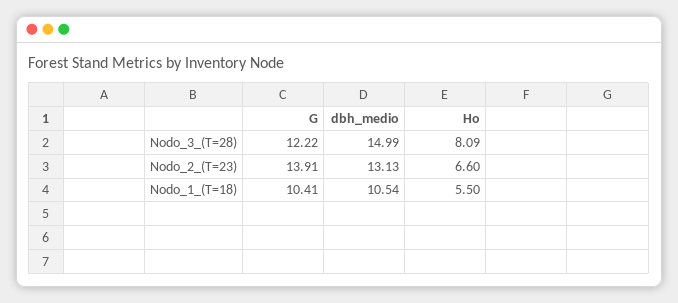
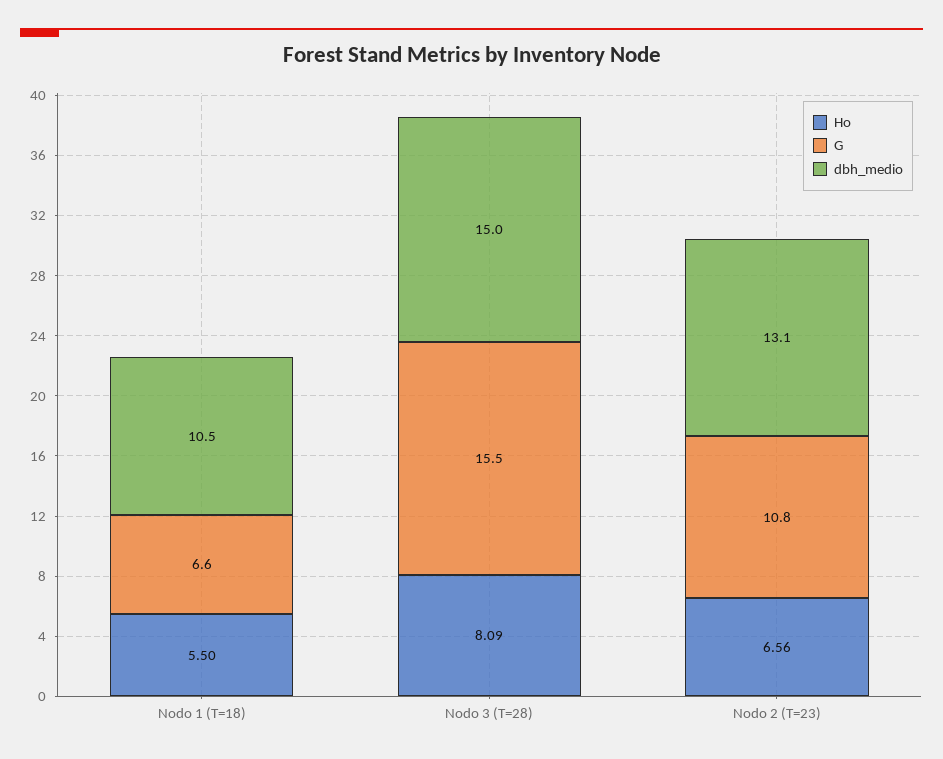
G, Nodo_3_(T=28): 12.22 -> 15.5
G, Nodo_2_(T=23): 13.91 -> 10.8
Ho, Nodo_2_(T=23): 6.6 -> 6.56
G, Nodo_1_(T=18): 10.41 -> 6.6

